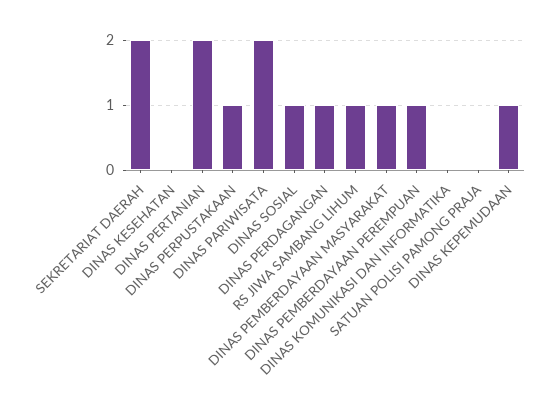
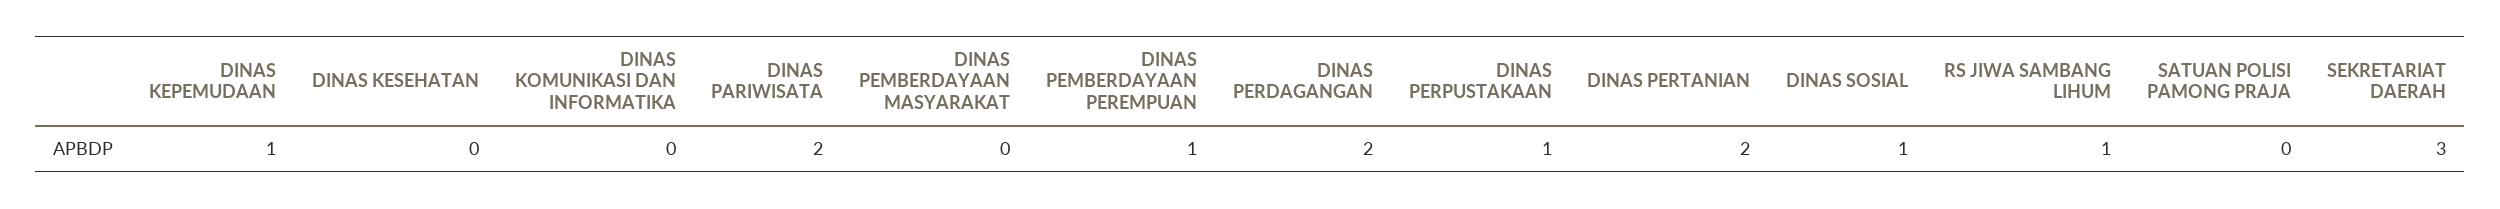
SEKRETARIAT DAERAH: 2 -> 3
DINAS PERDAGANGAN: 1 -> 2
DINAS PEMBERDAYAAN MASYARAKAT: 1 -> 0

